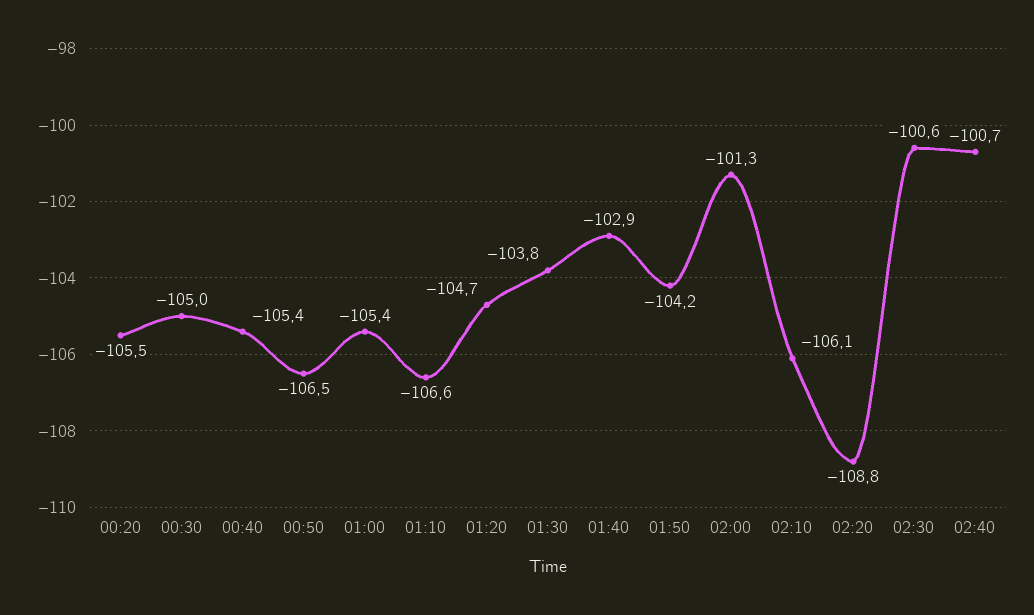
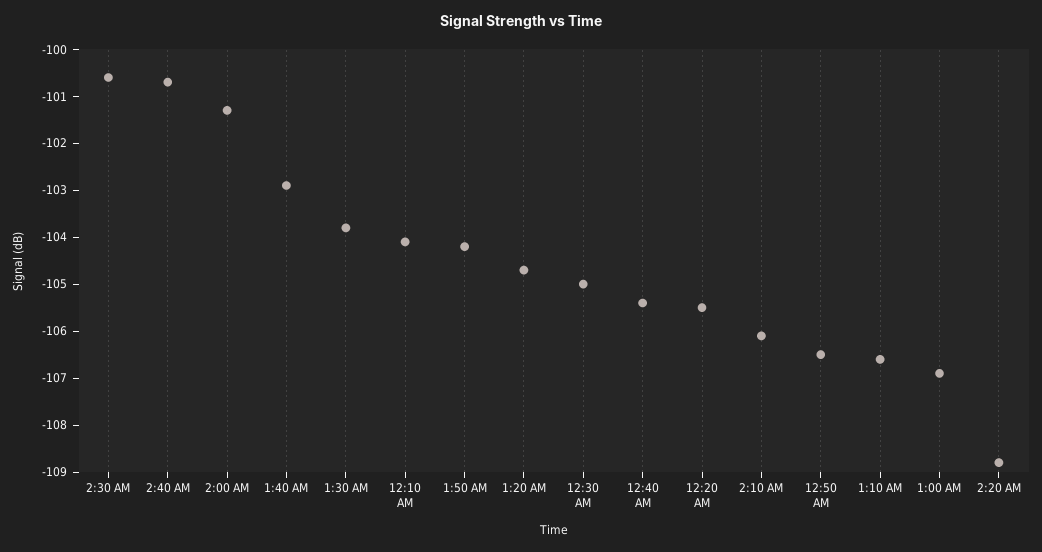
01:00: -105.4 -> -107
12:10 AM: none -> -104

